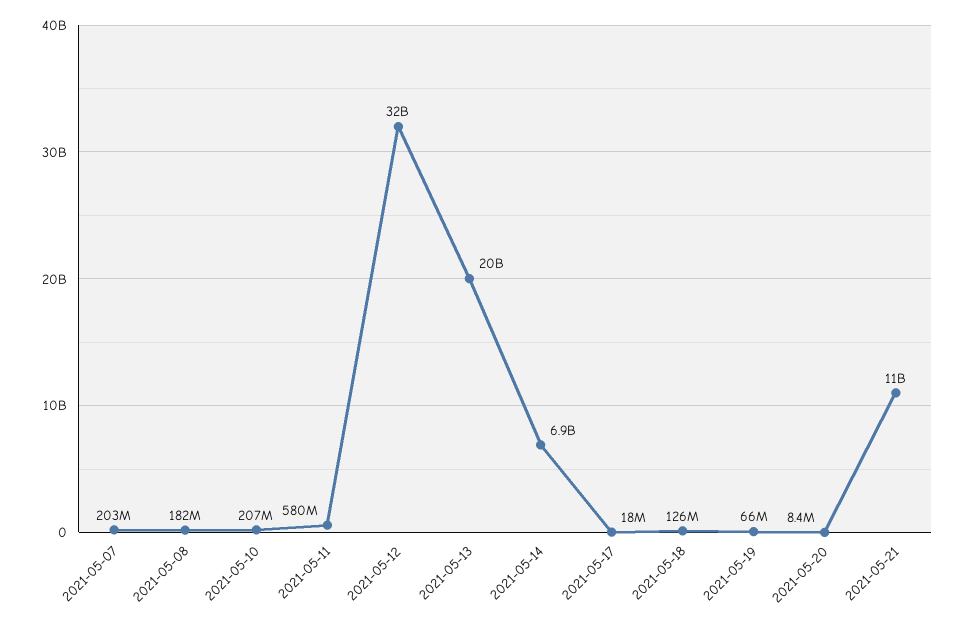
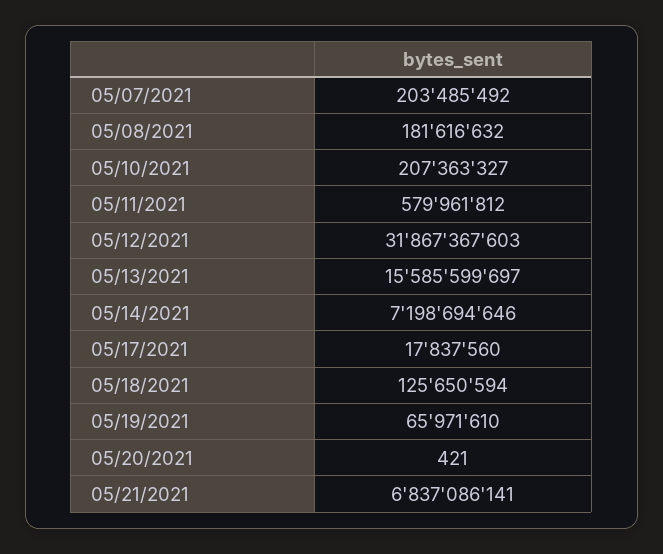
2021-05-13: 20000000000 -> 15585599697
2021-05-14: 6900000000 -> 7198694646
2021-05-20: 8400000 -> 421
2021-05-21: 11000000000 -> 6837086141

